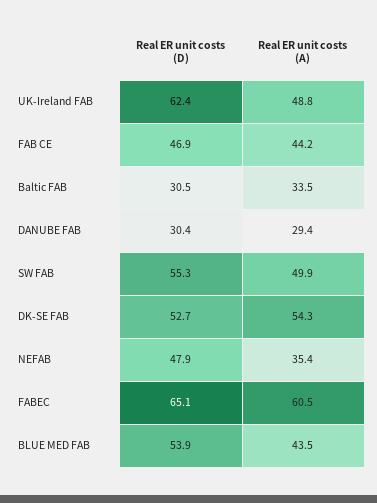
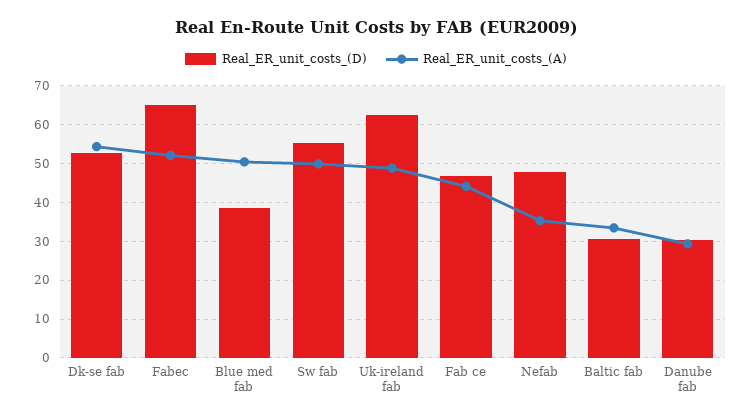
Real ER unit costs (A), FABEC: 60.5 -> 52
Real ER unit costs (D), BLUE MED FAB: 53.9 -> 38
Real ER unit costs (A), BLUE MED FAB: 43.5 -> 50

